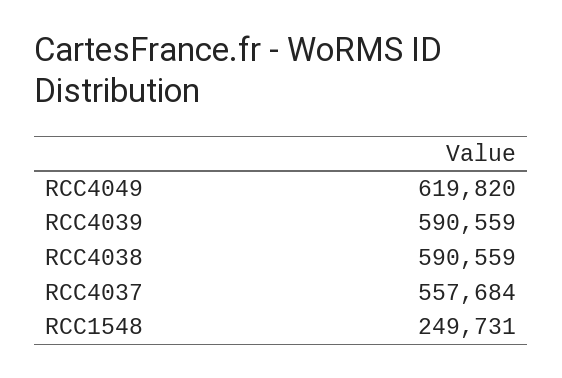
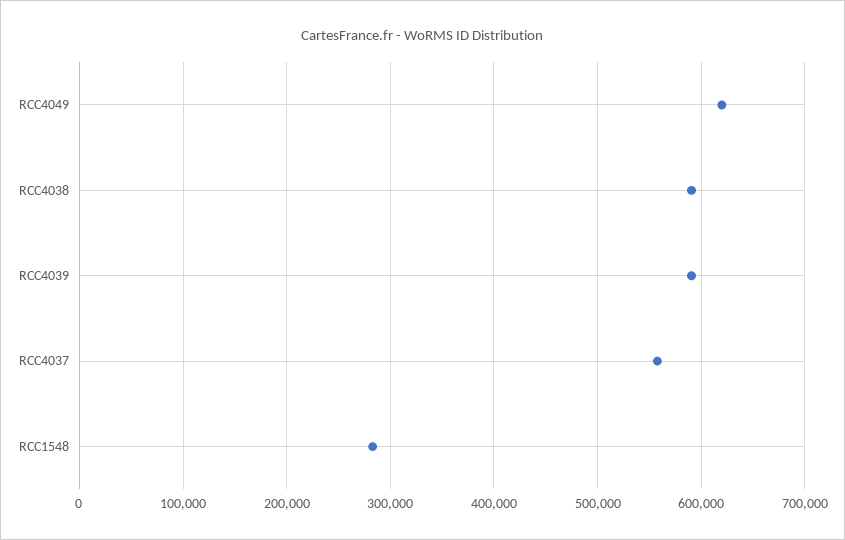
RCC1548: 249731 -> 280000

